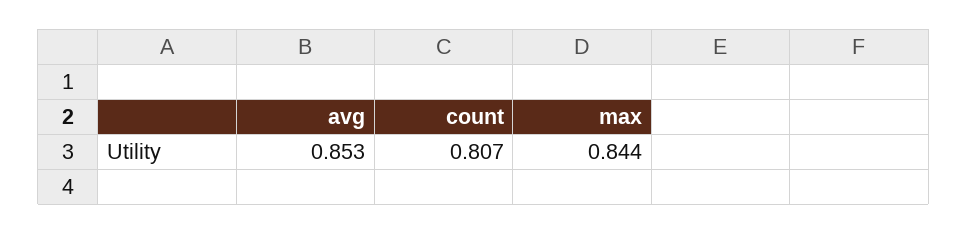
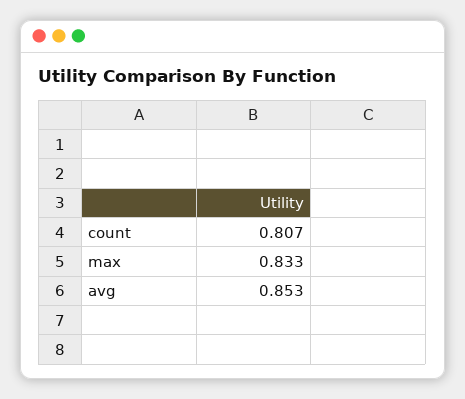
max: 0.844 -> 0.833

